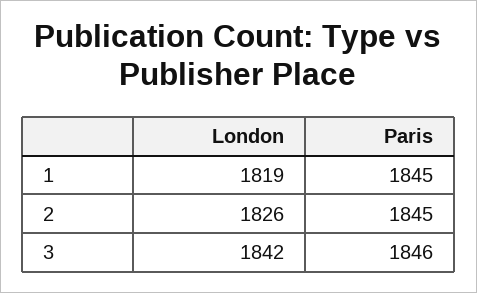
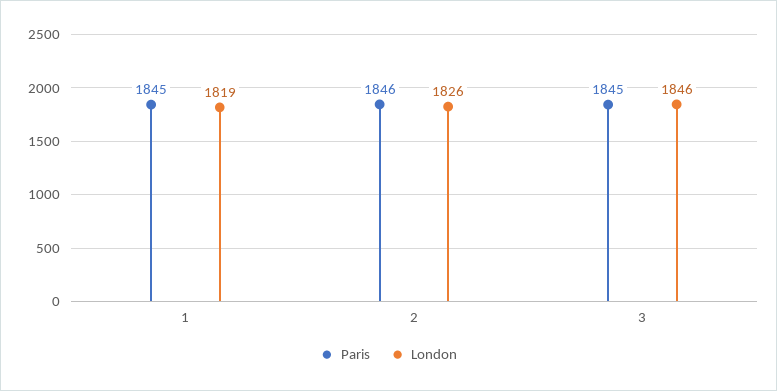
Paris, 2: 1845 -> 1846
London, 3: 1842 -> 1846
Paris, 3: 1846 -> 1845

